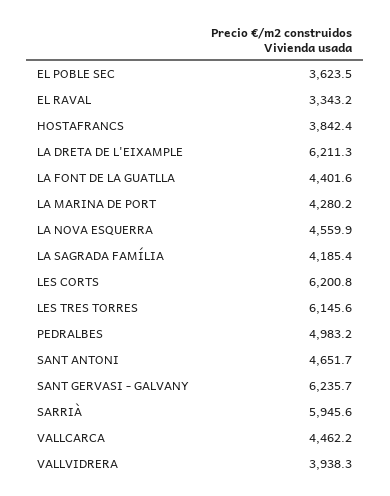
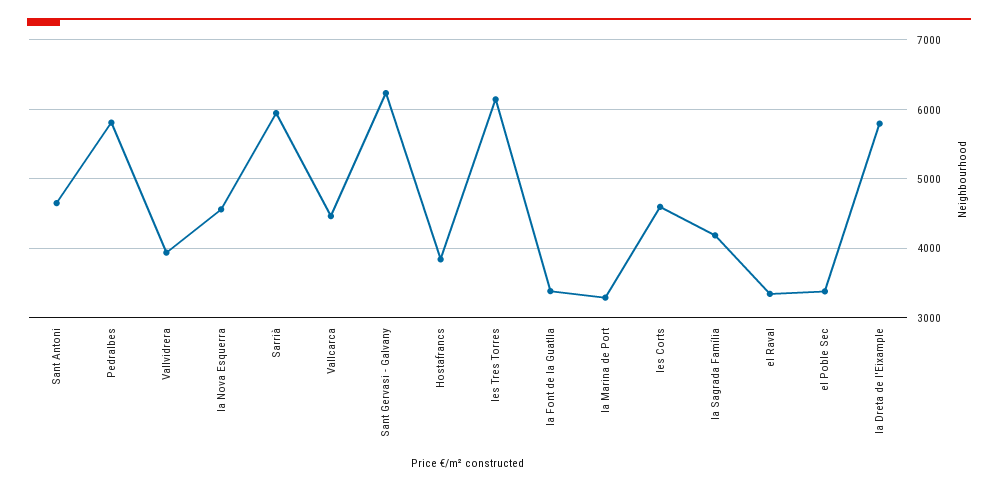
EL POBLE SEC: 3623.5 -> 3400
LA DRETA DE L'EIXAMPLE: 6211.3 -> 5800
LA FONT DE LA GUATLLA: 4401.6 -> 3400
LA MARINA DE PORT: 4280.2 -> 3300
LES CORTS: 6200.8 -> 4600
PEDRALBES: 4983.2 -> 5800

